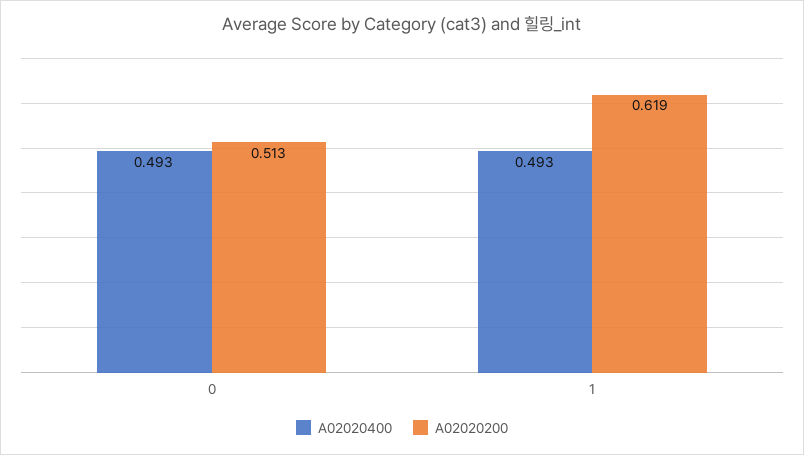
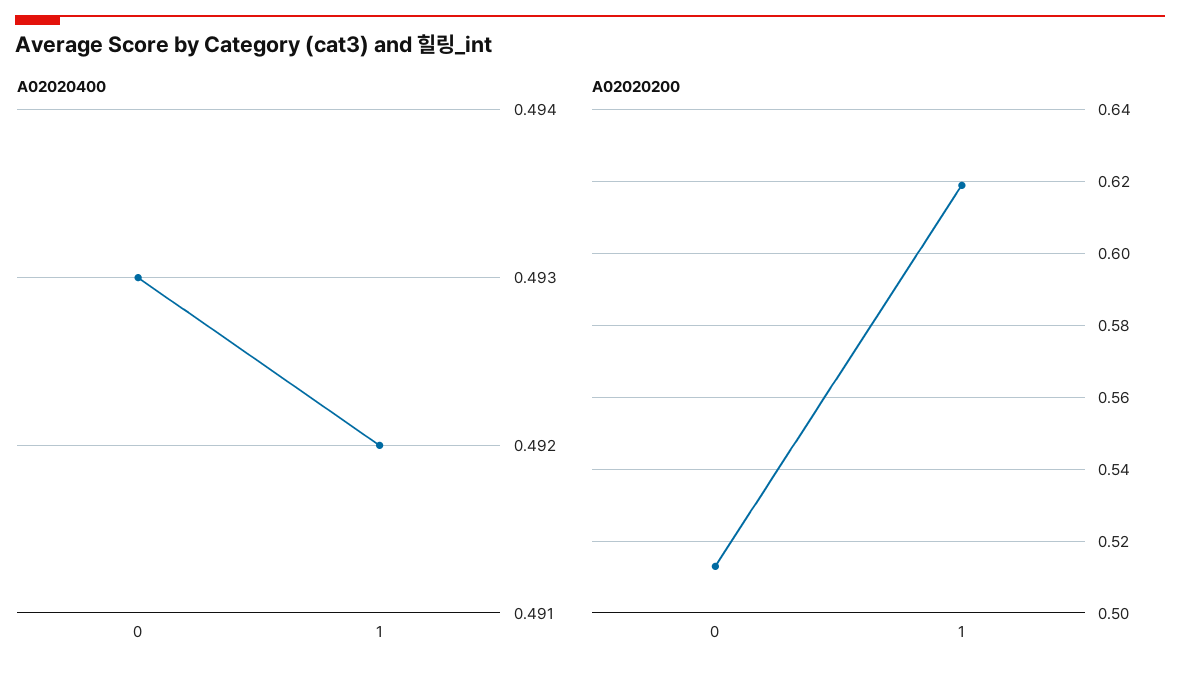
A02020400, 1: 0.493 -> 0.492

